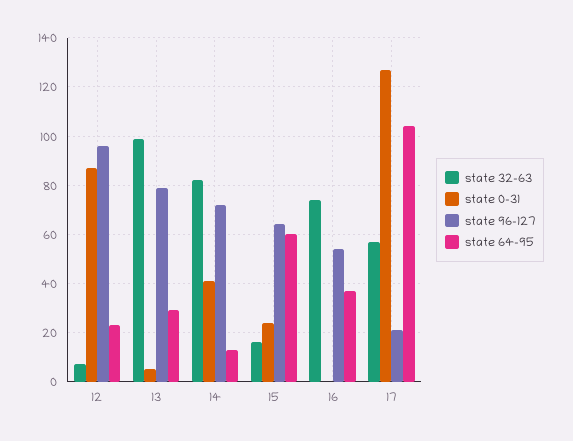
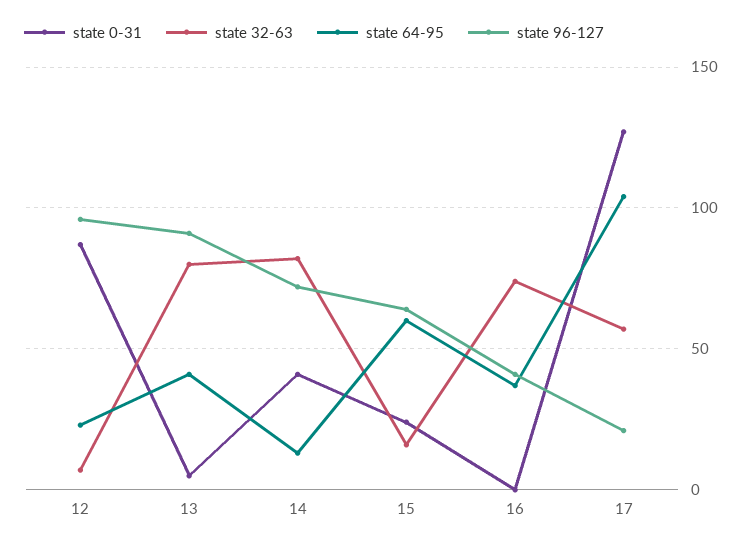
state 32-63, 13: 100 -> 80
state 96-127, 13: 80 -> 90
state 64-95, 13: 30 -> 40
state 96-127, 16: 55 -> 40

